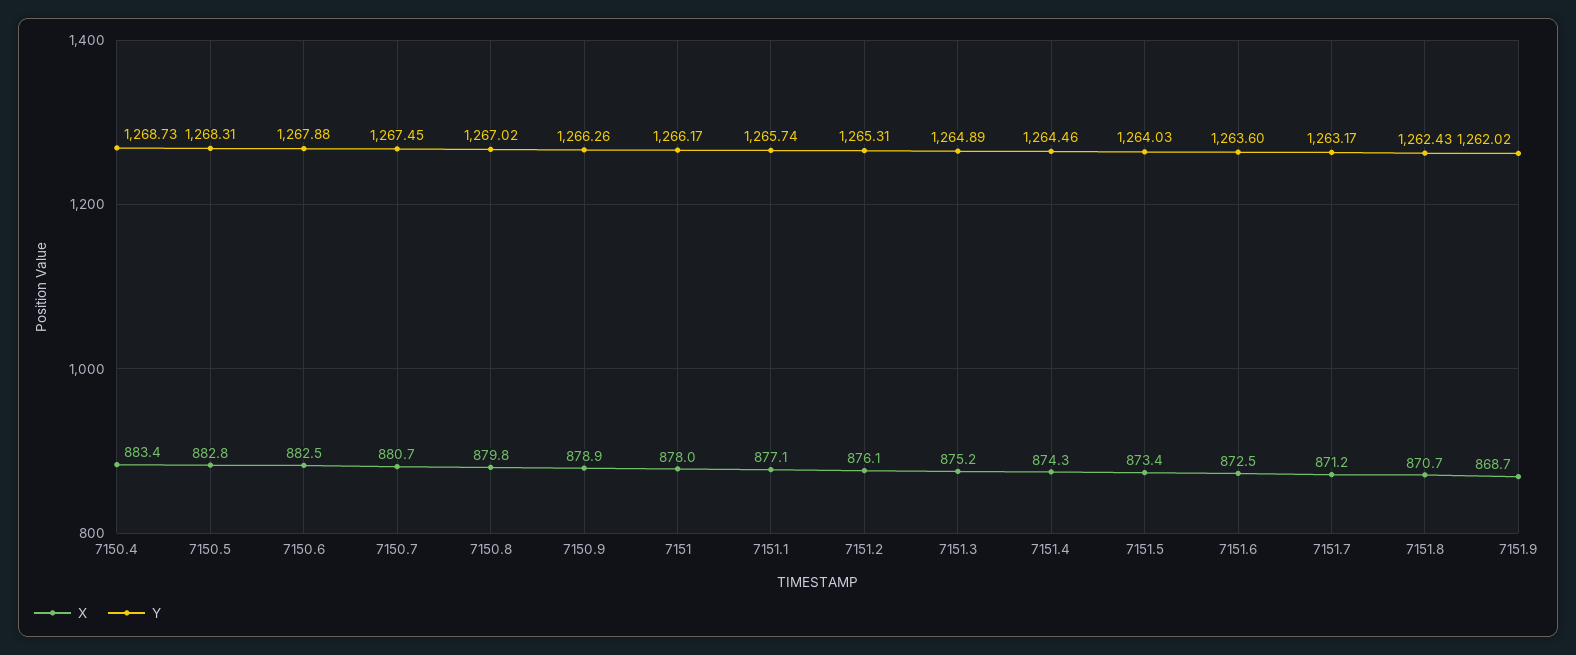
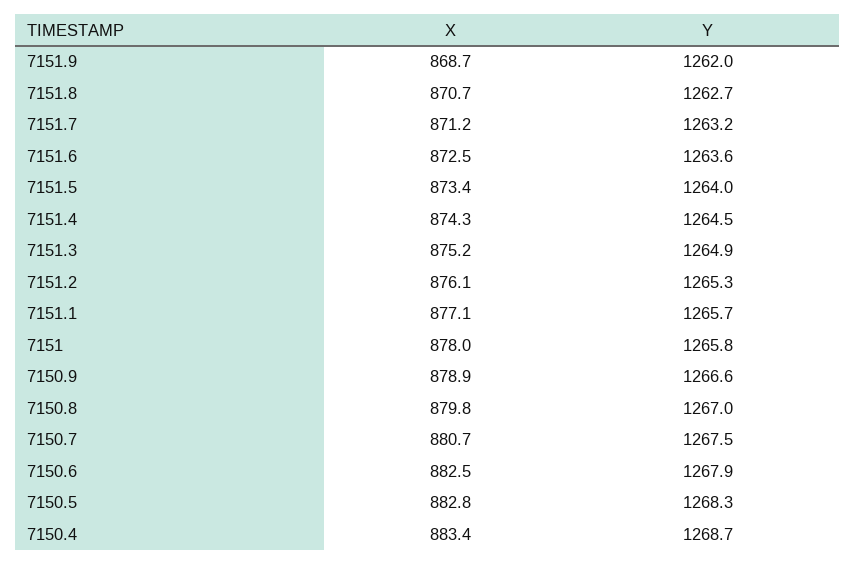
Y, 7150.9: 1266.26 -> 1266.6
Y, 7151: 1266.17 -> 1265.8
Y, 7151.8: 1262.43 -> 1262.7

